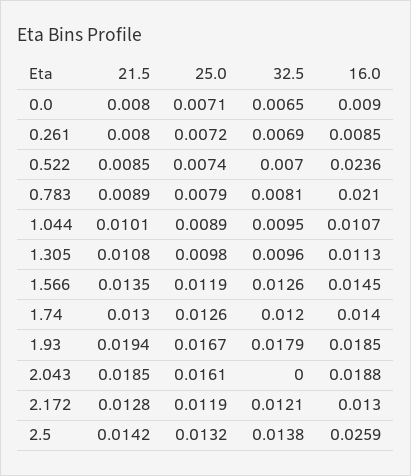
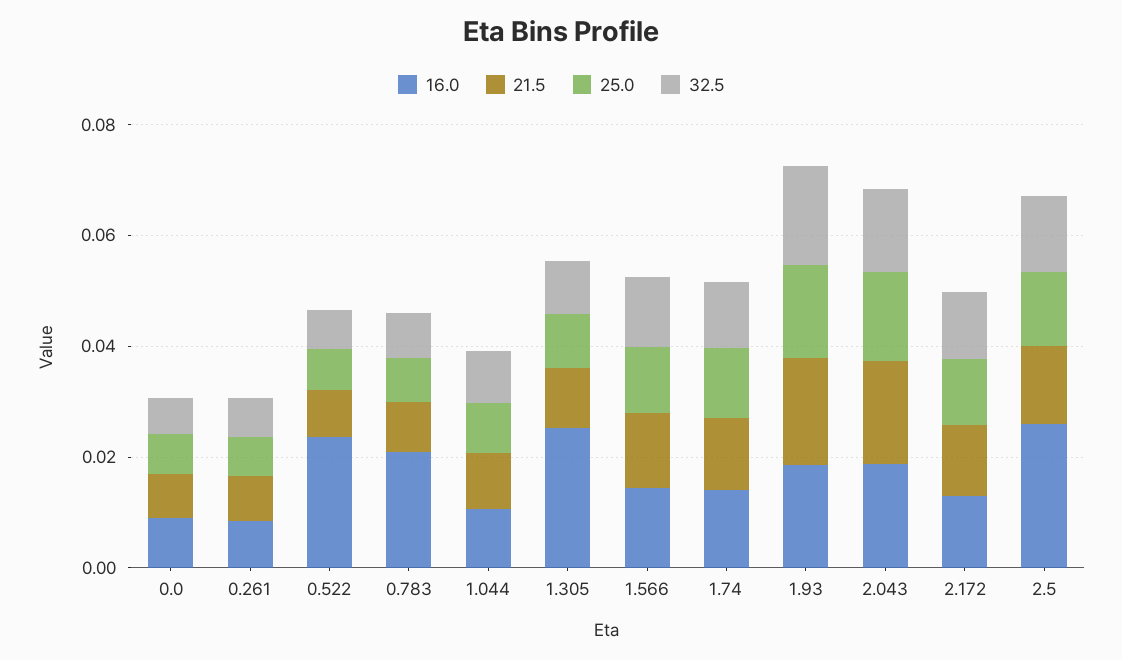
16.0, 1.305: 0.0113 -> 0.025
32.5, 2.043: 0 -> 0.015

